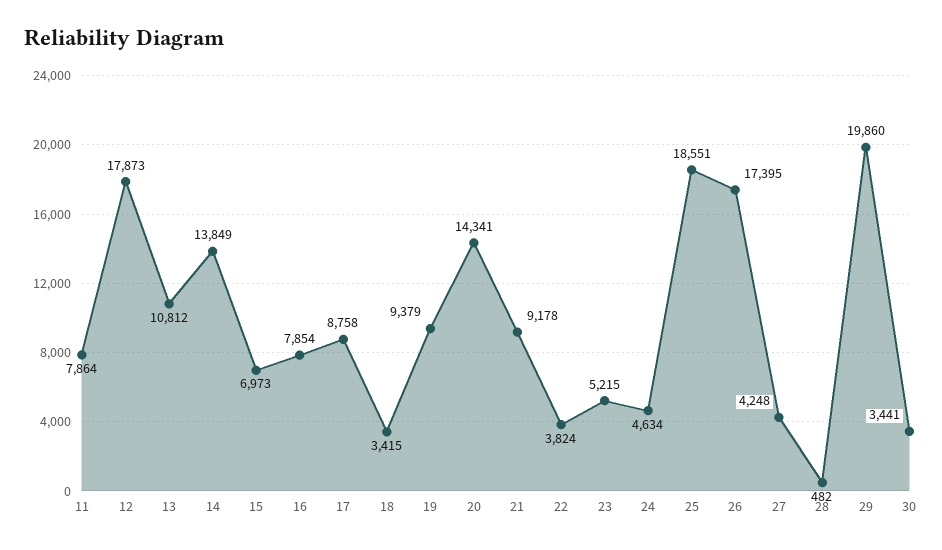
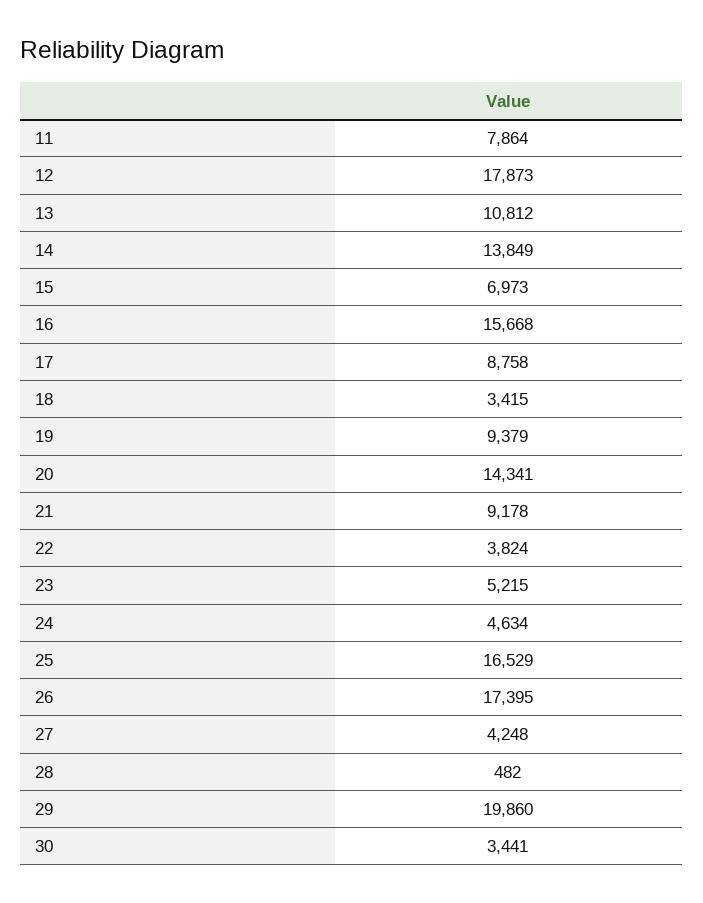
16: 7854 -> 15668
25: 18551 -> 16529

